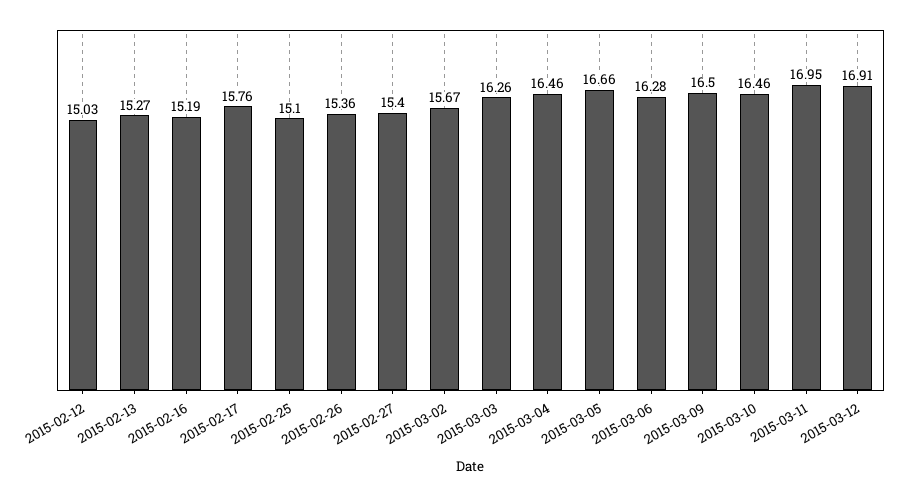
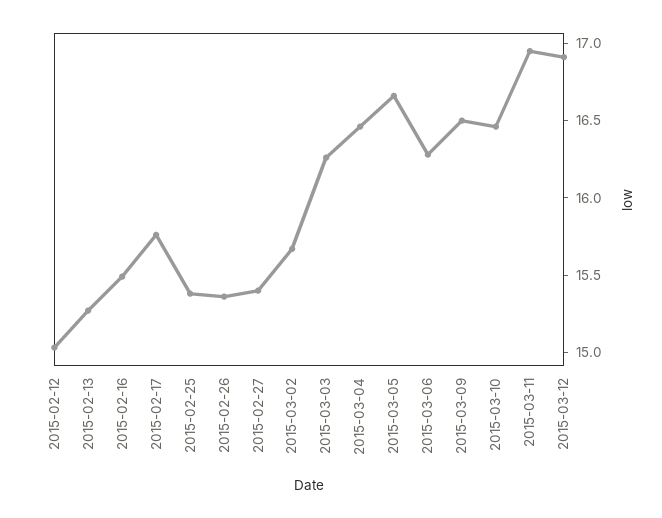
2015-02-16: 15.19 -> 15.5
2015-02-25: 15.1 -> 15.4

